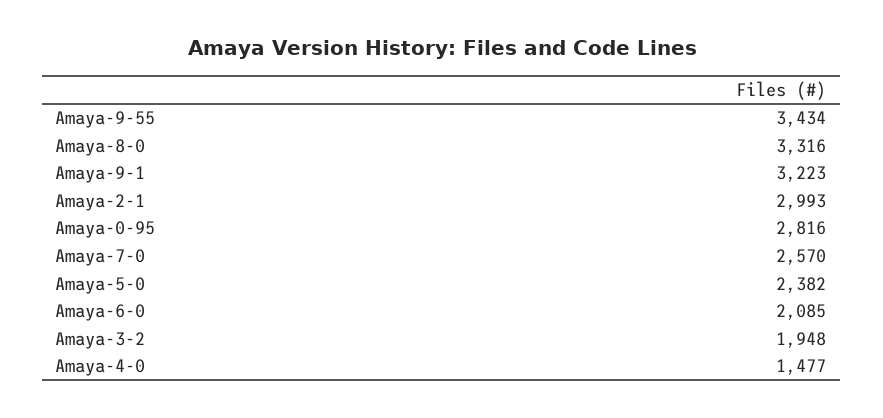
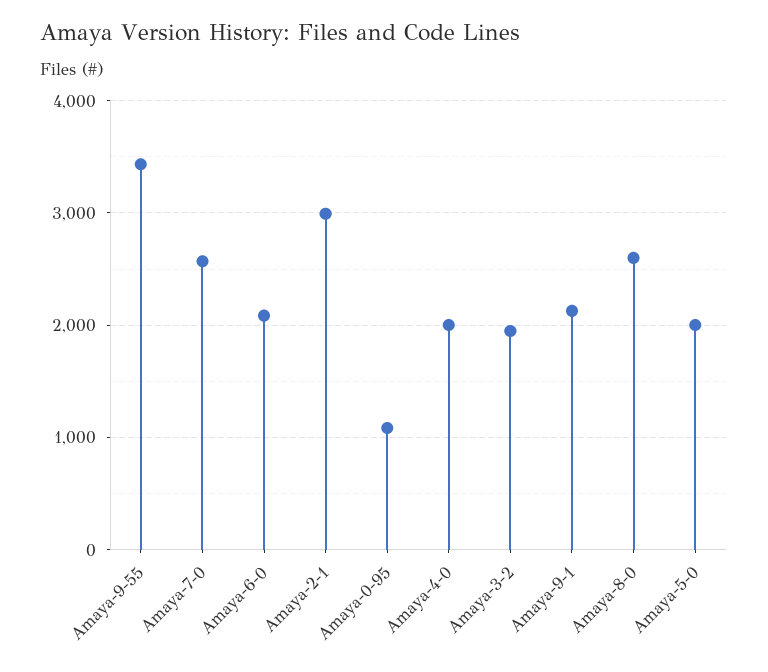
Amaya-8-0: 3316 -> 2600
Amaya-9-1: 3223 -> 2100
Amaya-0-95: 2816 -> 1100
Amaya-5-0: 2382 -> 2000
Amaya-4-0: 1477 -> 2000

